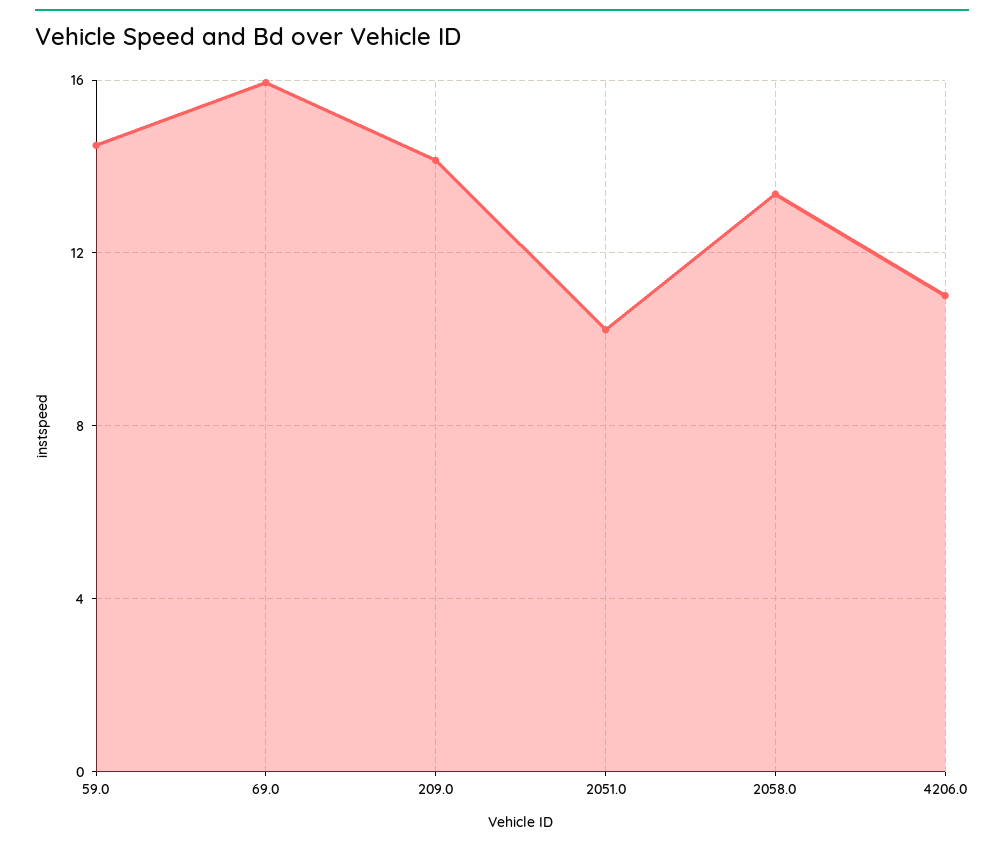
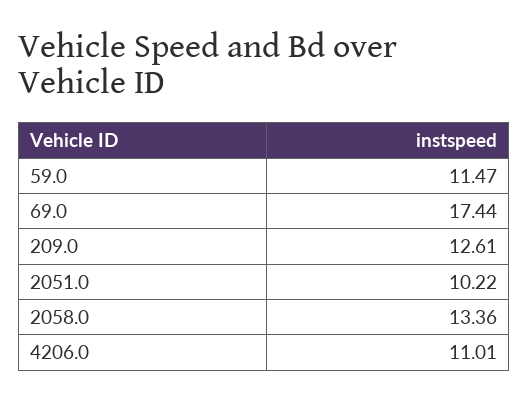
59.0: 14.5 -> 11.47
69.0: 16 -> 17.44
209.0: 14 -> 12.61

